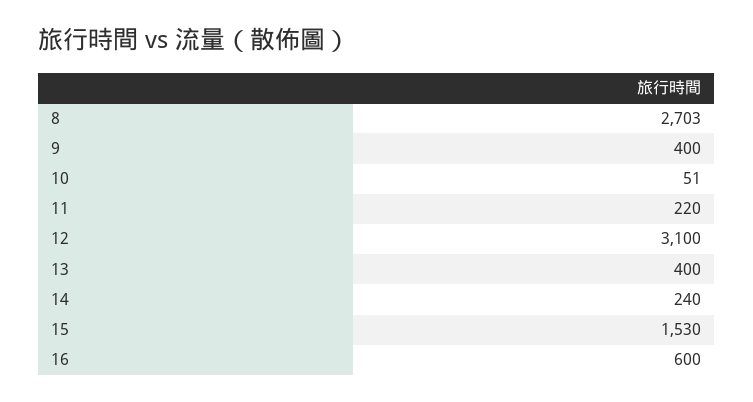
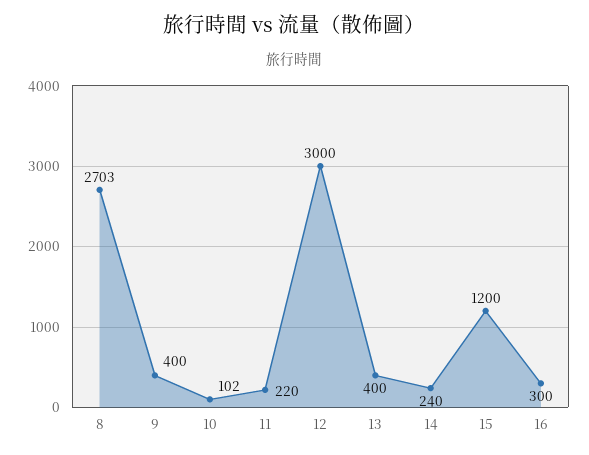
10: 51 -> 102
12: 3100 -> 3000
15: 1530 -> 1200
16: 600 -> 300

